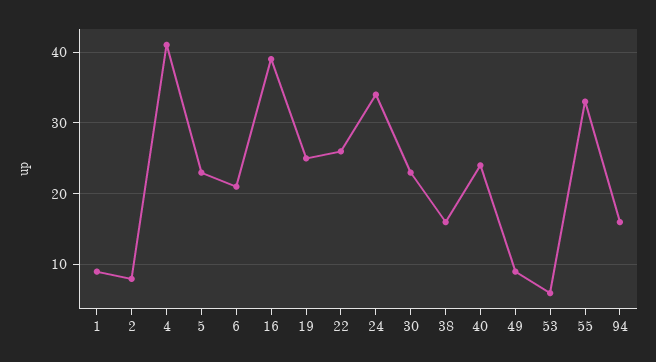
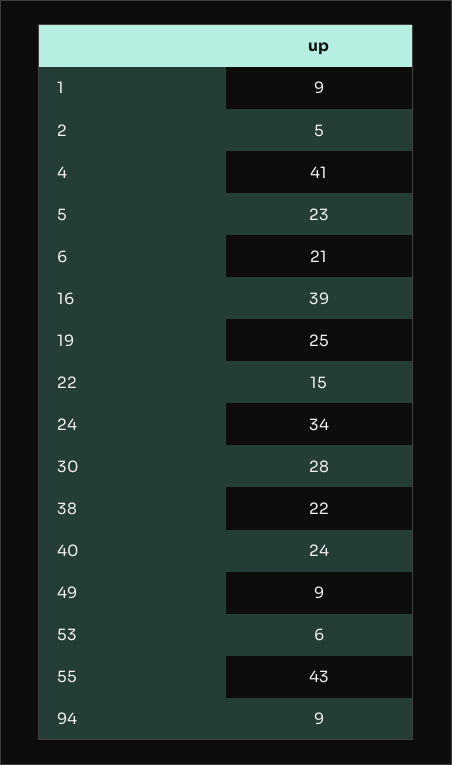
2: 8 -> 5
22: 26 -> 15
30: 23 -> 28
38: 16 -> 22
55: 33 -> 43
94: 16 -> 9

